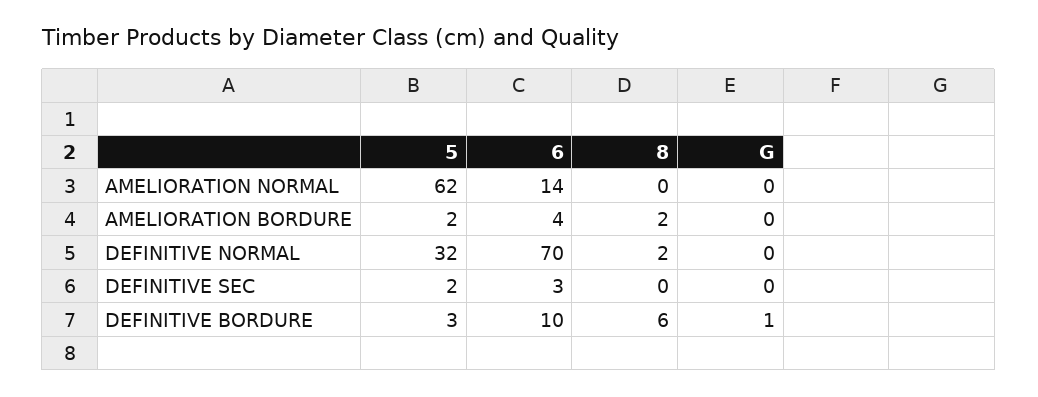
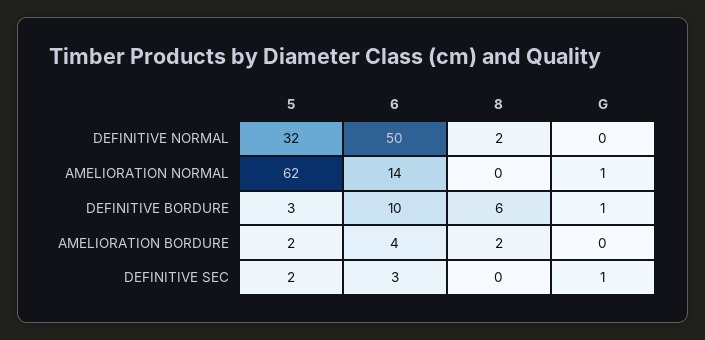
G, AMELIORATION NORMAL: 0 -> 1
6, DEFINITIVE NORMAL: 70 -> 50
G, DEFINITIVE SEC: 0 -> 1

